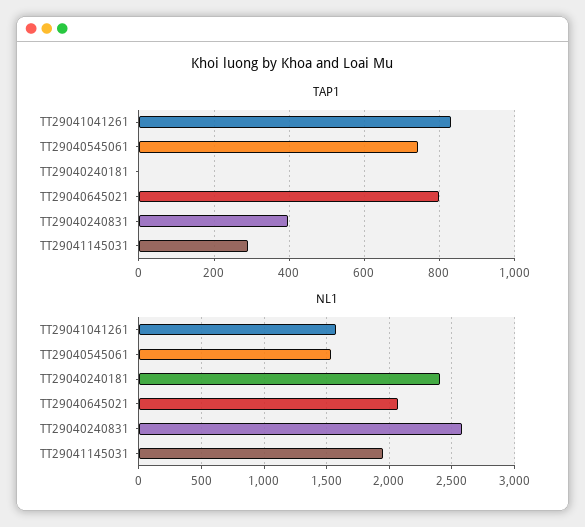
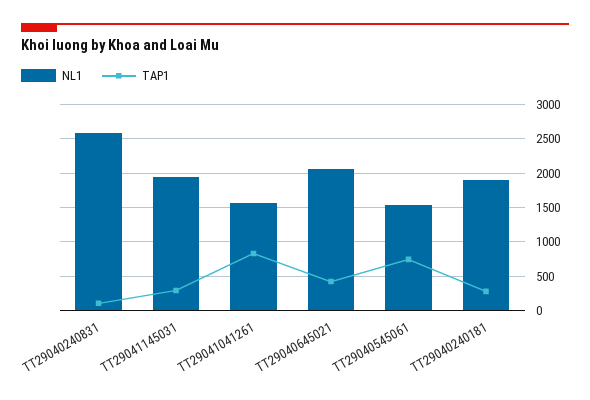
TAP1, TT29040240181: 0 -> 300
TAP1, TT29040645021: 800 -> 400
TAP1, TT29040240831: 400 -> 100
NL1, TT29040240181: 2400 -> 1900

